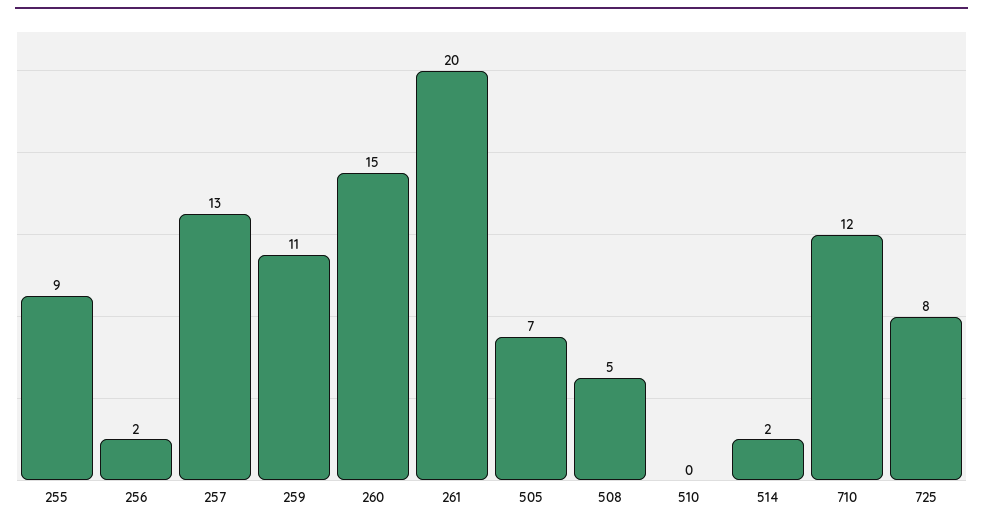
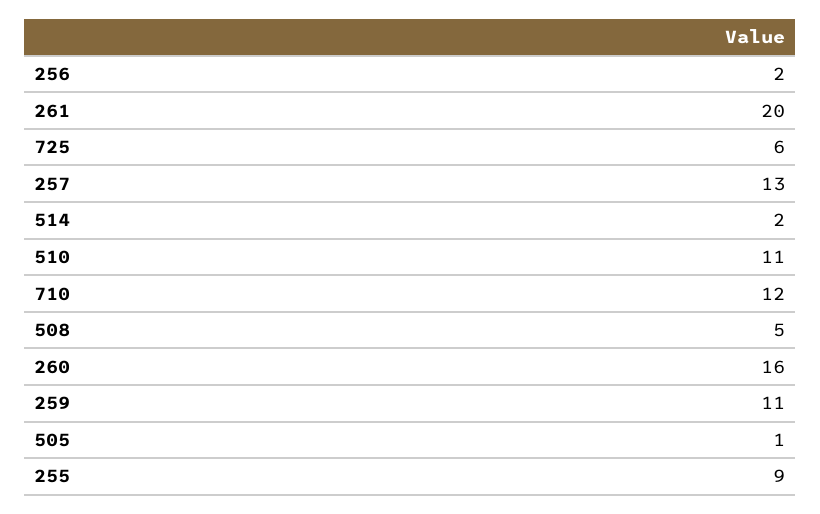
260: 15 -> 16
505: 7 -> 1
510: 0 -> 11
725: 8 -> 6

